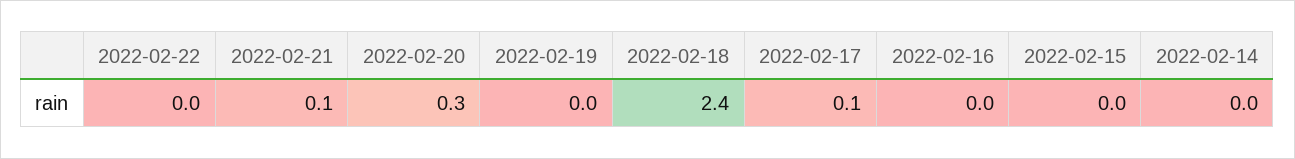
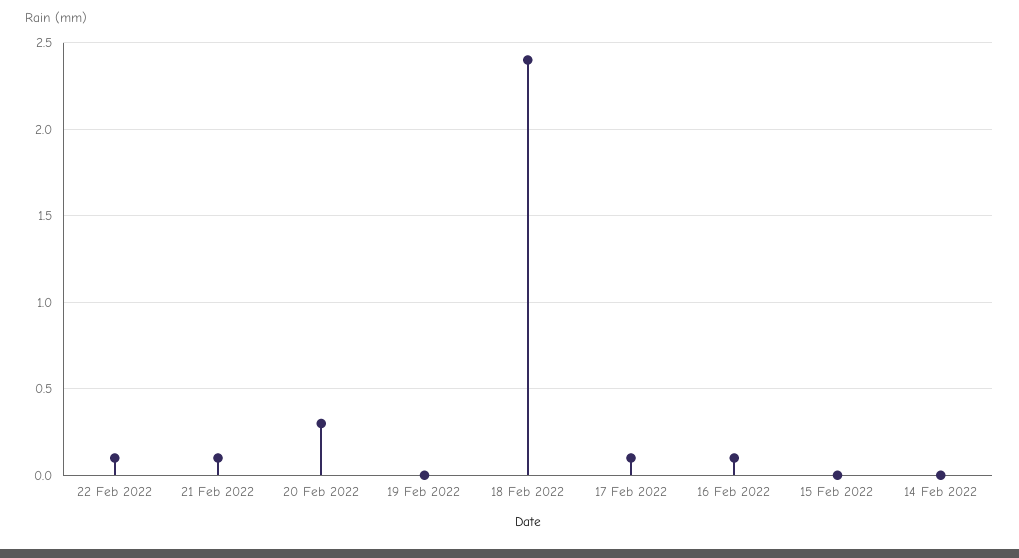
2022-02-22: 0 -> 0.1
2022-02-16: 0 -> 0.1

